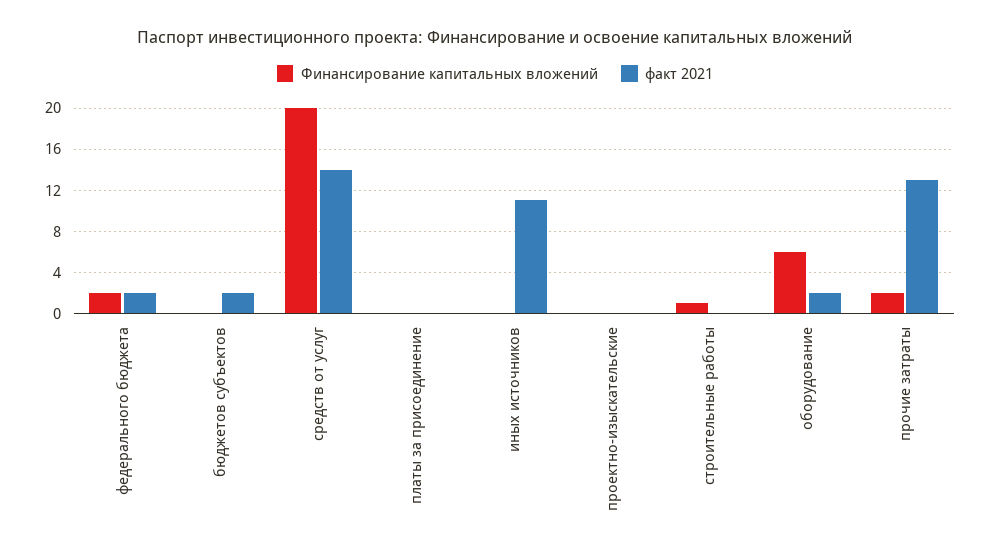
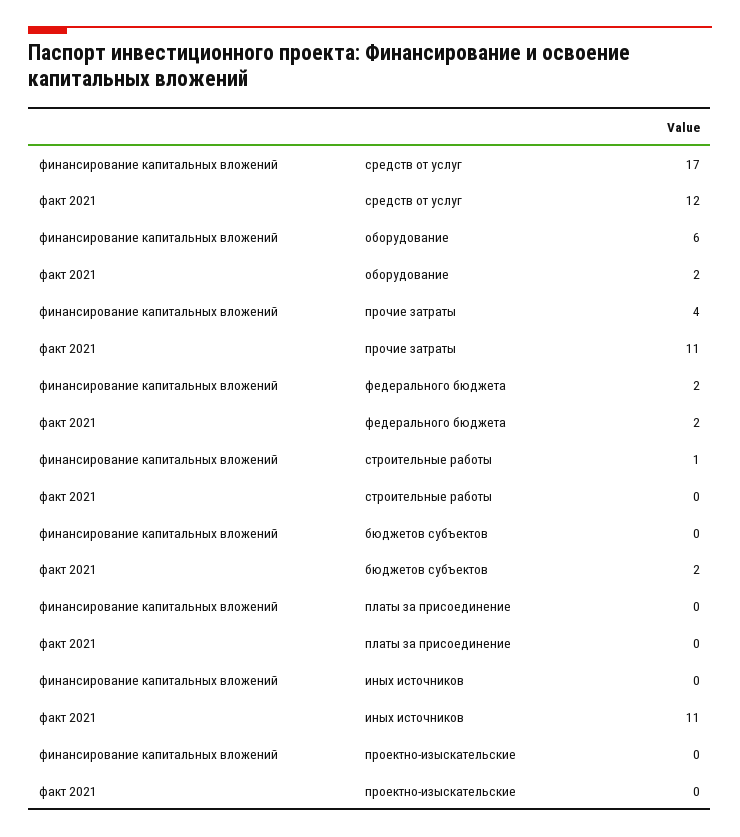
Финансирование капитальных вложений, средств от услуг: 20 -> 17
факт 2021, средств от услуг: 14 -> 12
Финансирование капитальных вложений, прочие затраты: 2 -> 4
факт 2021, прочие затраты: 13 -> 11

